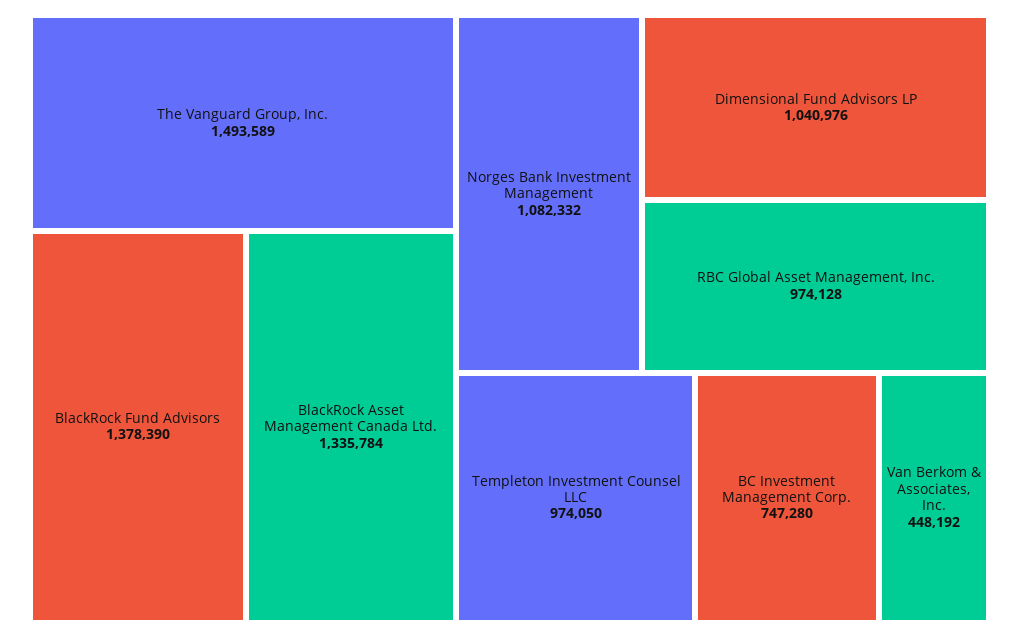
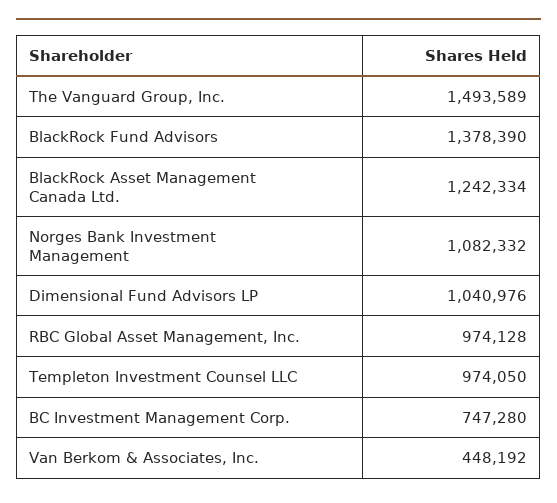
BlackRock Asset Management Canada Ltd.: 1335784 -> 1242334

